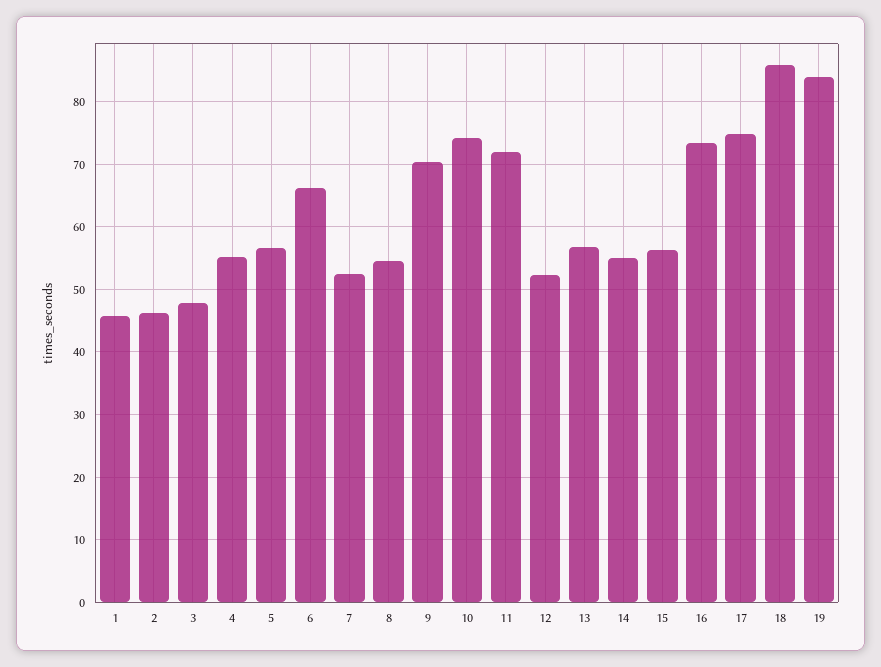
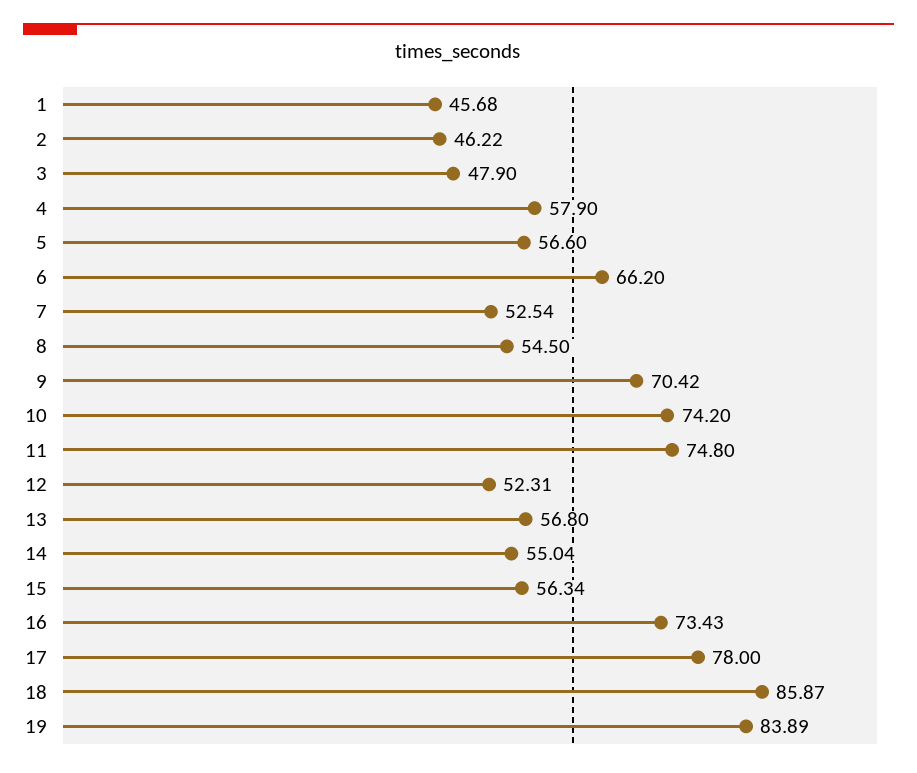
4: 55 -> 57.9
11: 72 -> 74.8
17: 75 -> 78

